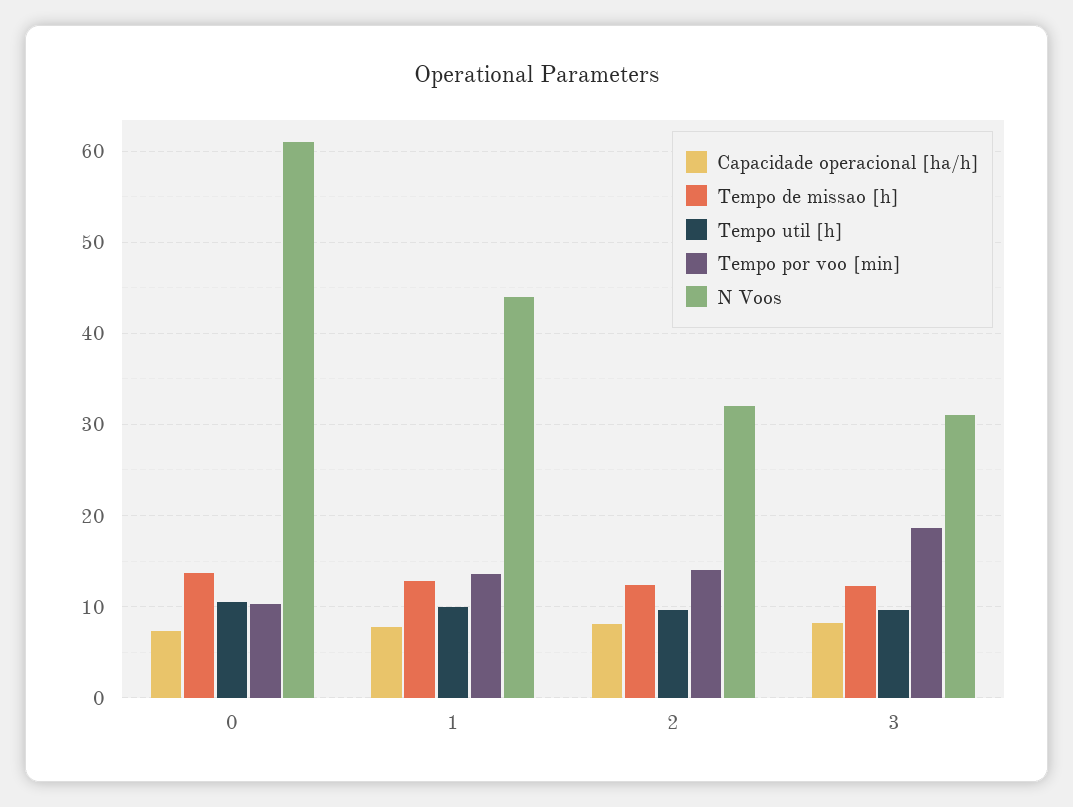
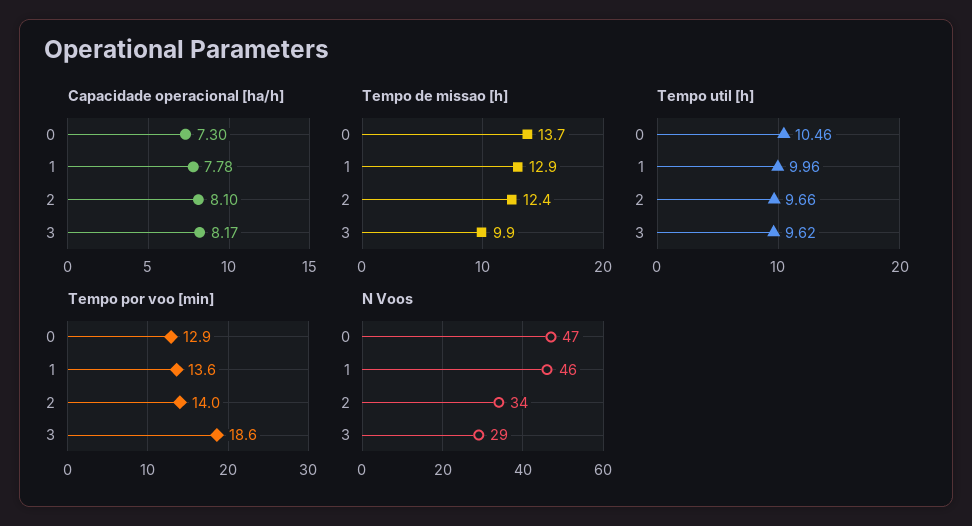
Tempo por voo [min], 0: 10 -> 12.9
N Voos, 0: 61 -> 47
N Voos, 1: 44 -> 46
N Voos, 2: 32 -> 34
Tempo de missao [h], 3: 12 -> 9.9
N Voos, 3: 31 -> 29

